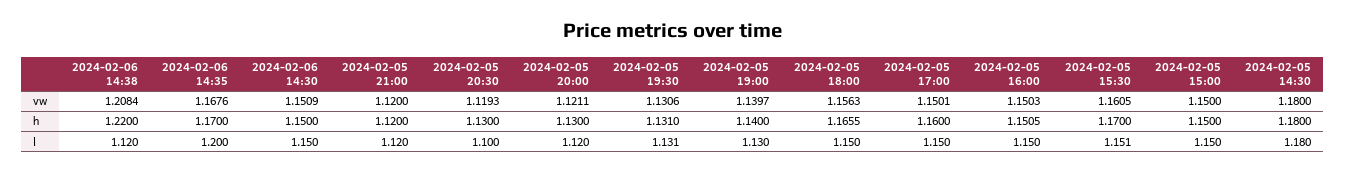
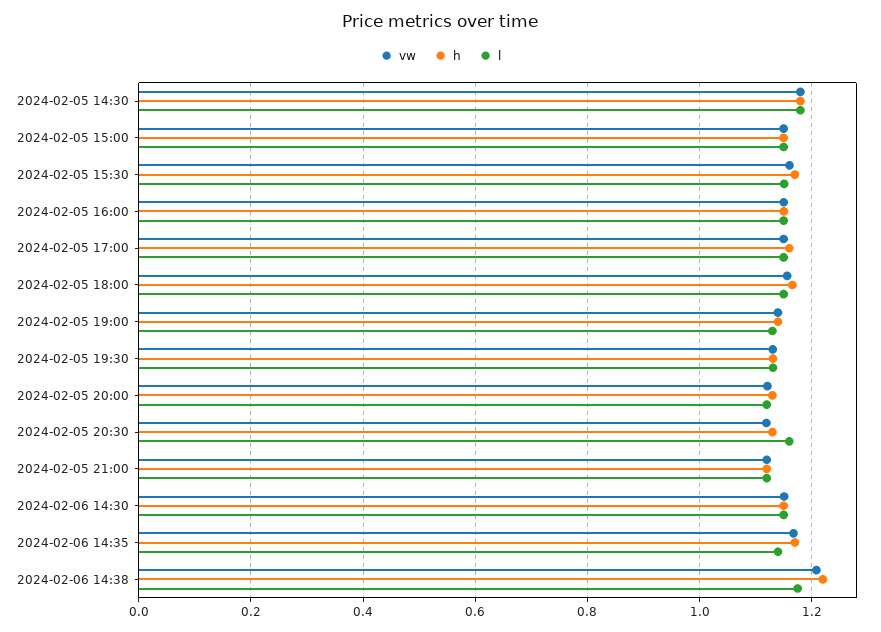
l, 2024-02-06 14:38: 1.12 -> 1.18
l, 2024-02-06 14:35: 1.2 -> 1.14
l, 2024-02-05 20:30: 1.1 -> 1.16

